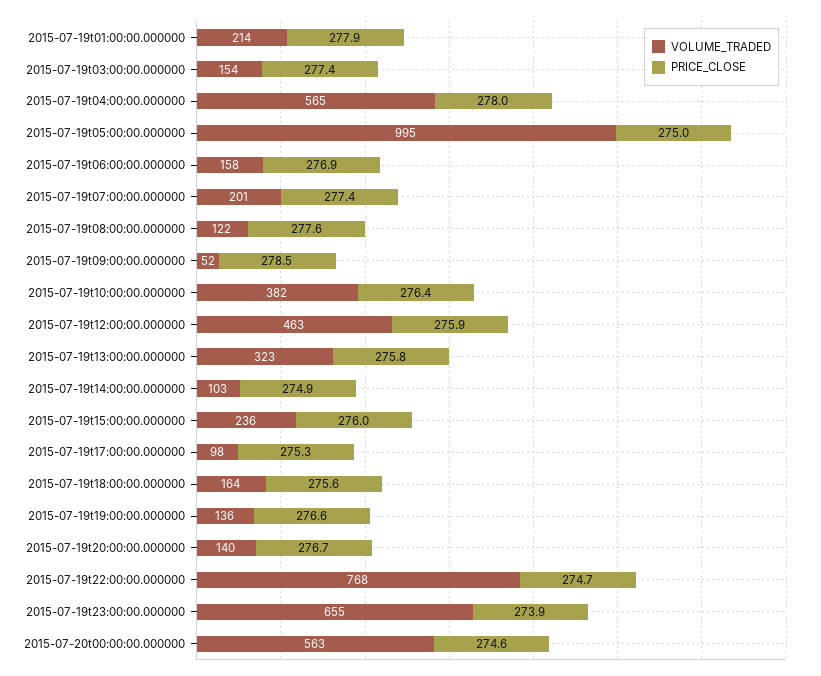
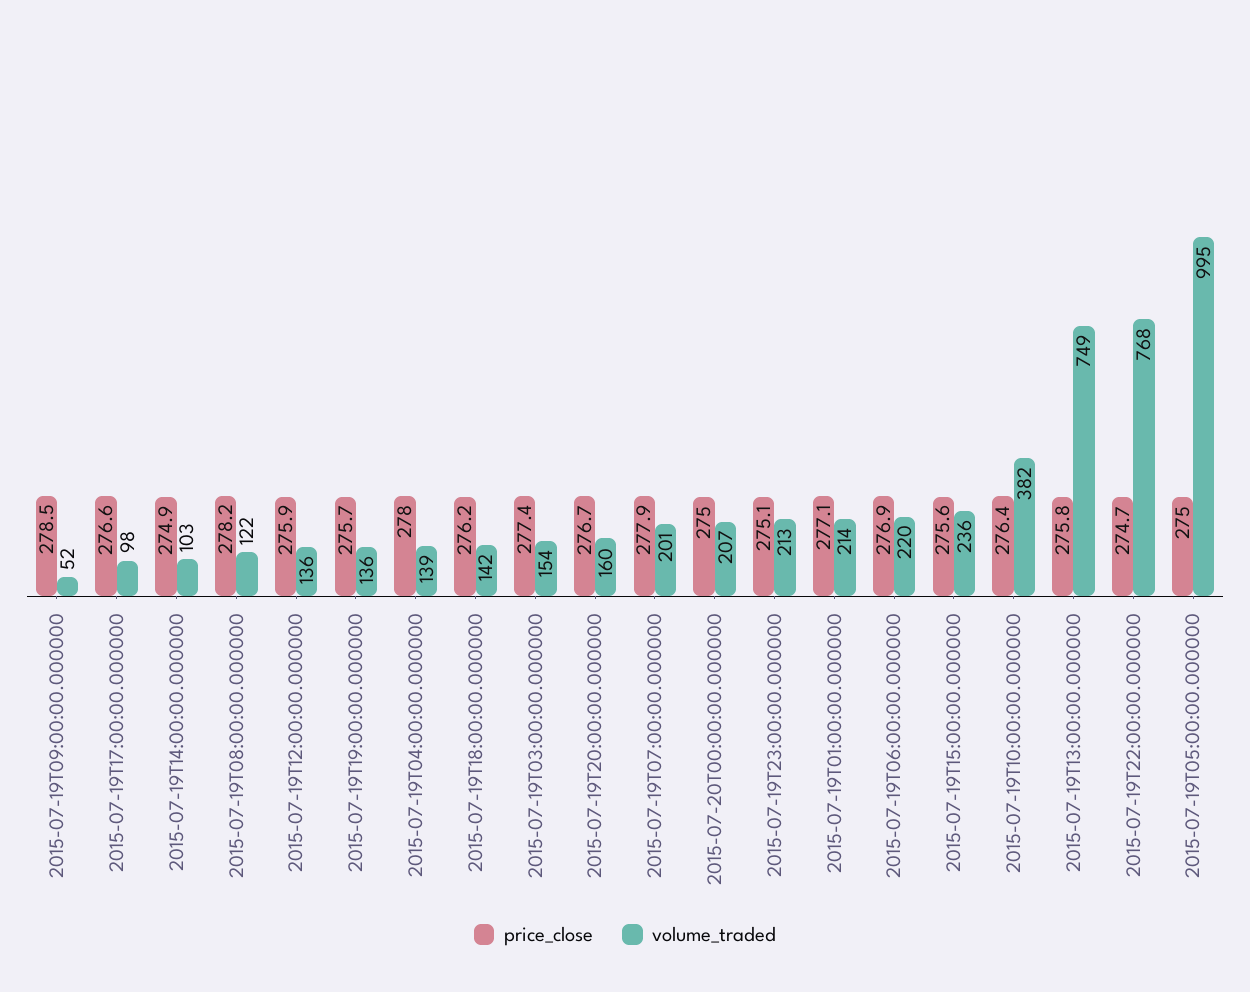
PRICE_CLOSE, 2015-07-19t01:00:00.000000: 277.9 -> 277.1
VOLUME_TRADED, 2015-07-19t04:00:00.000000: 565 -> 139
VOLUME_TRADED, 2015-07-19t06:00:00.000000: 158 -> 220
PRICE_CLOSE, 2015-07-19t07:00:00.000000: 277.4 -> 277.9
PRICE_CLOSE, 2015-07-19t08:00:00.000000: 277.6 -> 278.2
VOLUME_TRADED, 2015-07-19t12:00:00.000000: 463 -> 136
VOLUME_TRADED, 2015-07-19t13:00:00.000000: 323 -> 749
PRICE_CLOSE, 2015-07-19t15:00:00.000000: 276 -> 275.6
PRICE_CLOSE, 2015-07-19t17:00:00.000000: 275.3 -> 276.6
VOLUME_TRADED, 2015-07-19t18:00:00.000000: 164 -> 142
PRICE_CLOSE, 2015-07-19t18:00:00.000000: 275.6 -> 276.2
PRICE_CLOSE, 2015-07-19t19:00:00.000000: 276.6 -> 275.7
VOLUME_TRADED, 2015-07-19t20:00:00.000000: 140 -> 160
VOLUME_TRADED, 2015-07-19t23:00:00.000000: 655 -> 213
PRICE_CLOSE, 2015-07-19t23:00:00.000000: 273.9 -> 275.1
VOLUME_TRADED, 2015-07-20t00:00:00.000000: 563 -> 207
PRICE_CLOSE, 2015-07-20t00:00:00.000000: 274.6 -> 275

